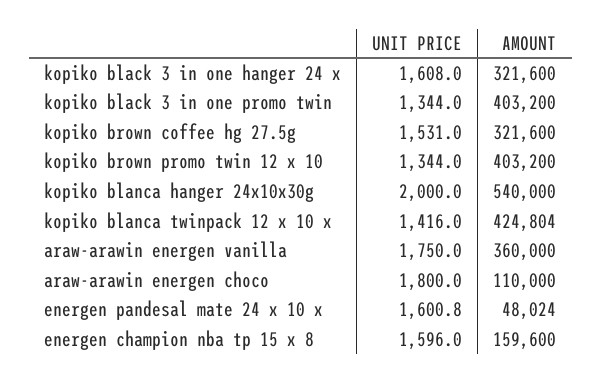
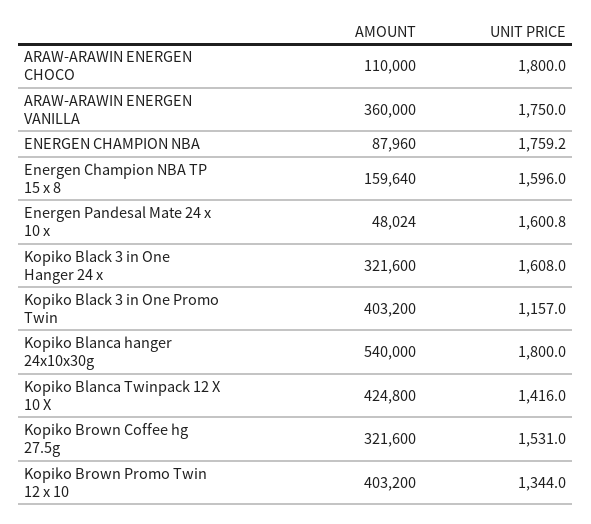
UNIT PRICE, kopiko black 3 in one promo twin: 1344 -> 1157
UNIT PRICE, kopiko blanca hanger 24x10x30g: 2000 -> 1800
AMOUNT, kopiko blanca twinpack 12 x 10 x: 424804 -> 424800
AMOUNT, energen champion nba tp 15 x 8: 159600 -> 159640
AMOUNT, ENERGEN CHAMPION NBA: none -> 87960
UNIT PRICE, ENERGEN CHAMPION NBA: none -> 1759.2

